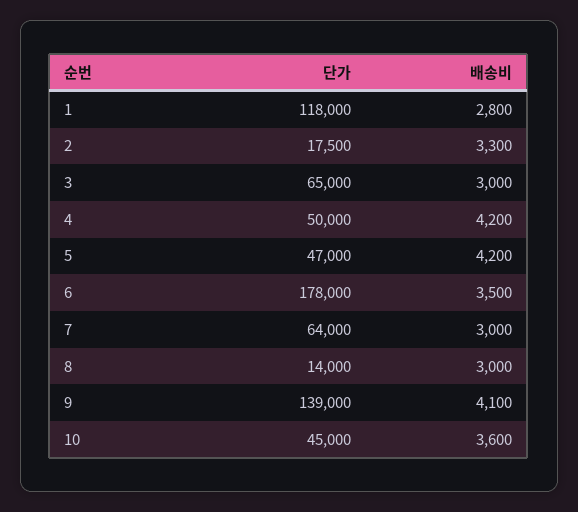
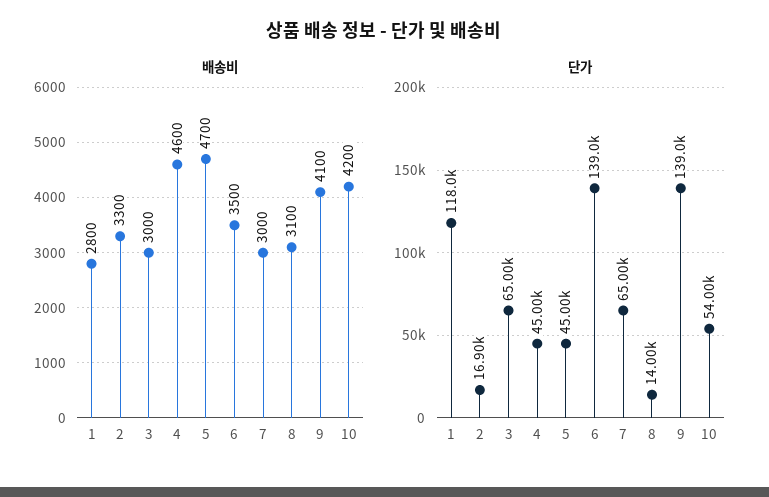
단가, 2: 17500 -> 16900
단가, 4: 50000 -> 45000
배송비, 4: 4200 -> 4600
단가, 5: 47000 -> 45000
배송비, 5: 4200 -> 4700
단가, 6: 178000 -> 139000
단가, 7: 64000 -> 65000
배송비, 8: 3000 -> 3100
단가, 10: 45000 -> 54000
배송비, 10: 3600 -> 4200

